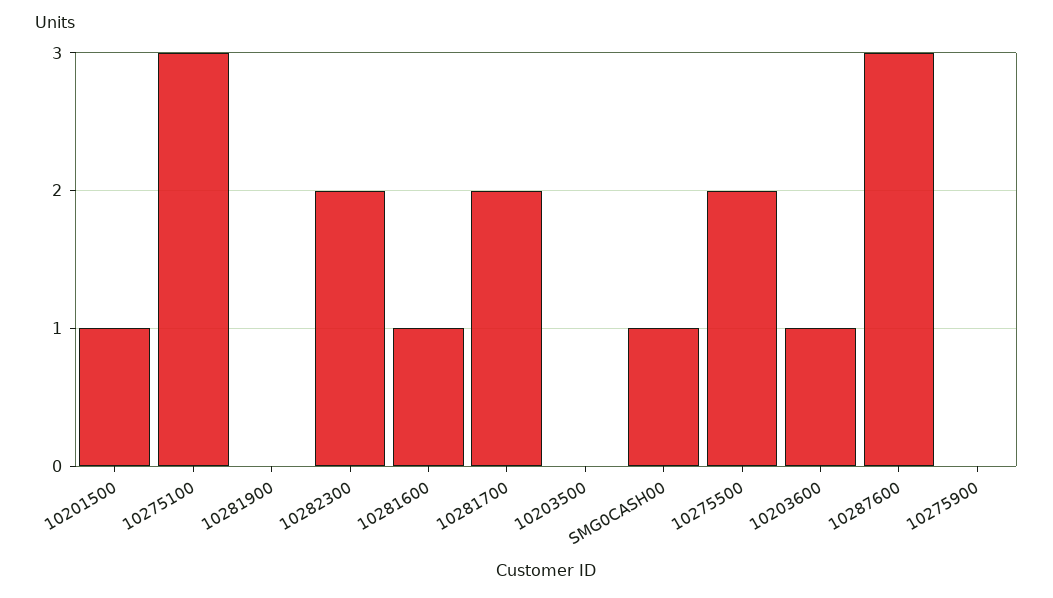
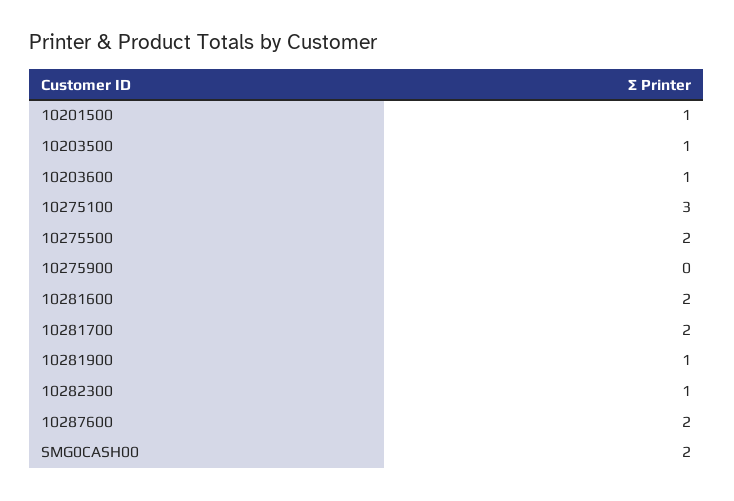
10281900: 0 -> 1
10282300: 2 -> 1
10281600: 1 -> 2
10203500: 0 -> 1
SMG0CASH00: 1 -> 2
10287600: 3 -> 2

